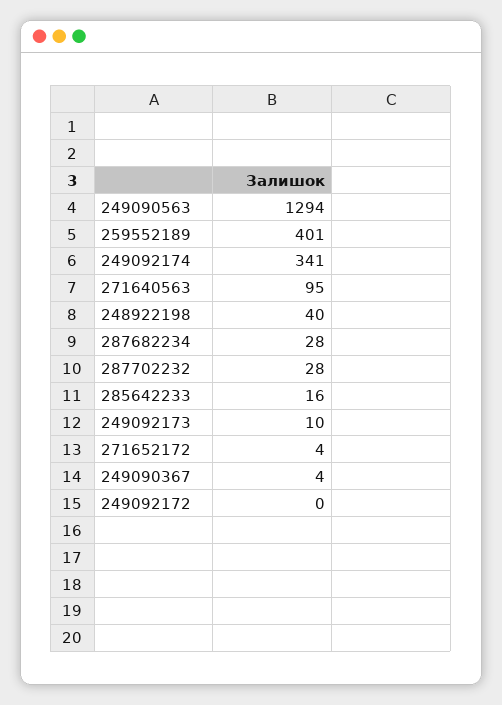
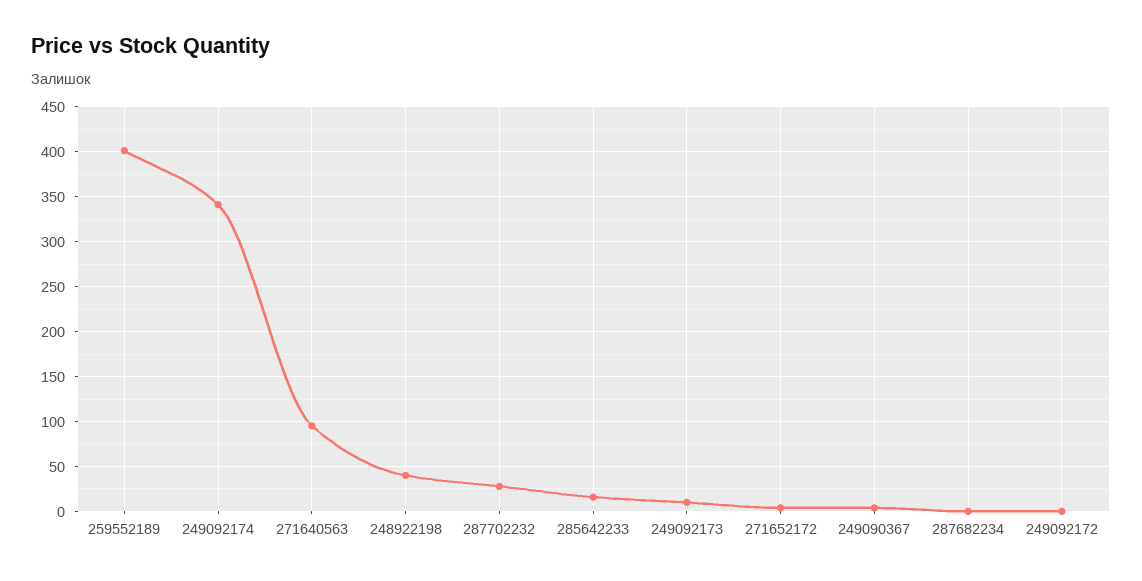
249090563: 1294 -> none
287682234: 28 -> 0

